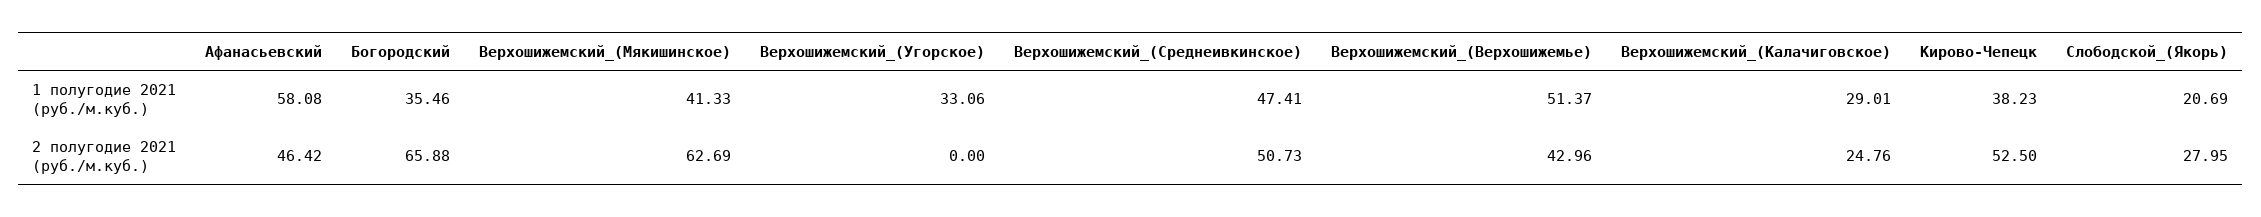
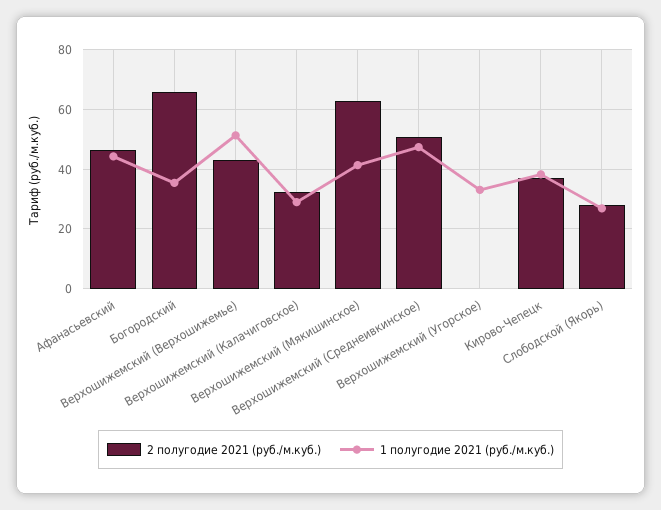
1 полугодие 2021 (руб./м.куб.), Афанасьевский: 58.08 -> 45
1 полугодие 2021 (руб./м.куб.), Слободской_(Якорь): 20.69 -> 27.5
2 полугодие 2021 (руб./м.куб.), Верхошижемский_(Калачиговское): 24.76 -> 32.5
2 полугодие 2021 (руб./м.куб.), Кирово-Чепецк: 52.5 -> 37.5

